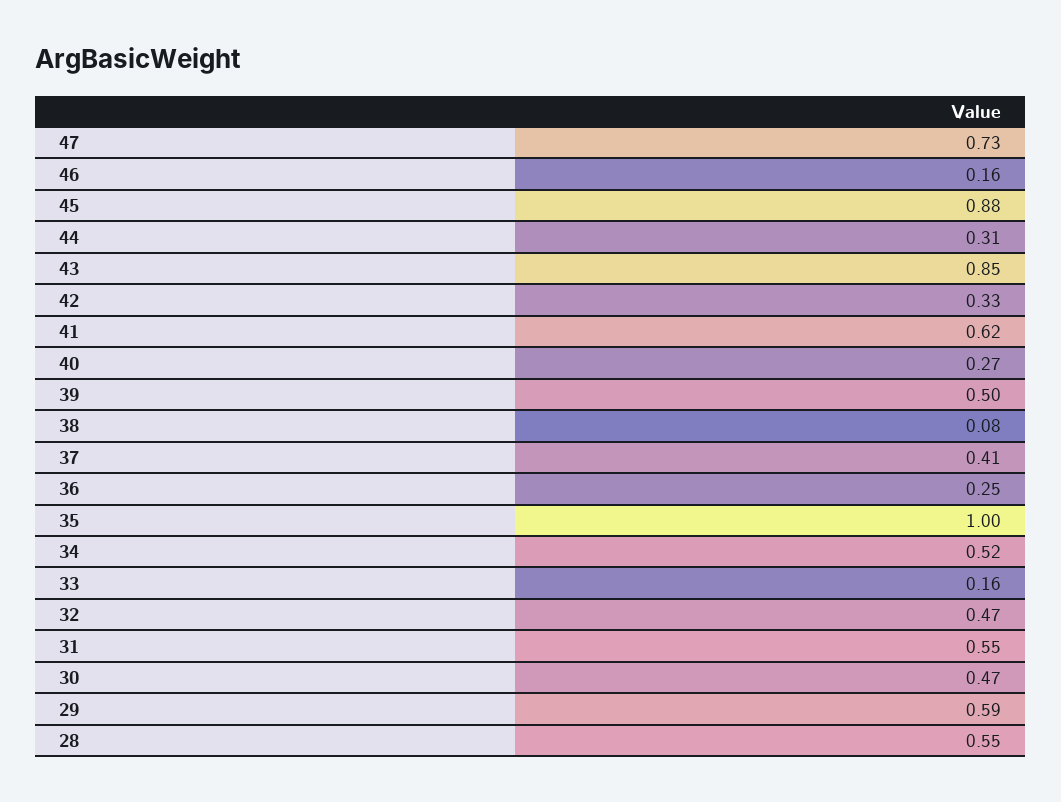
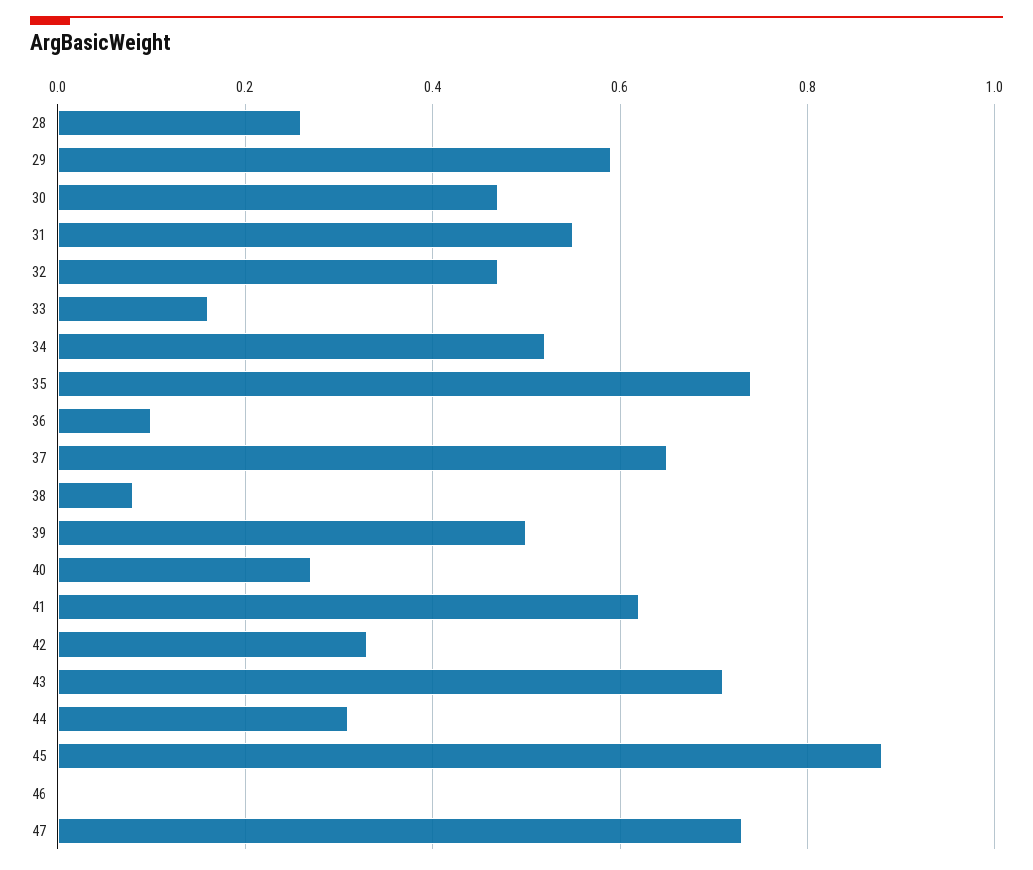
46: 0.16 -> 0
43: 0.85 -> 0.7
37: 0.41 -> 0.65
36: 0.25 -> 0.1
35: 1 -> 0.75
28: 0.55 -> 0.25

